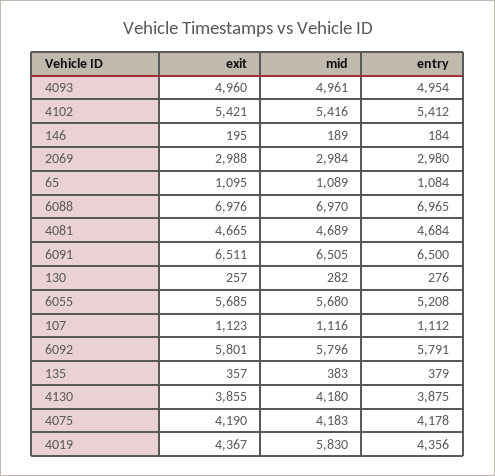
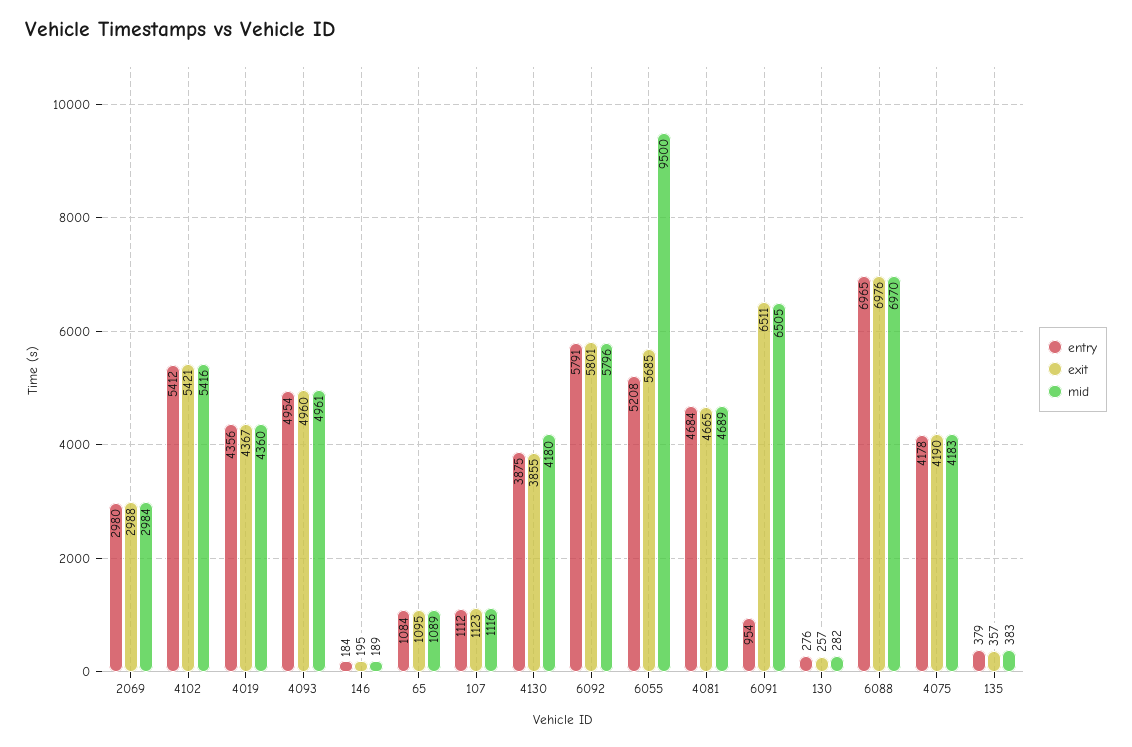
entry, 6091: 6500 -> 954
mid, 6055: 5680 -> 9500
mid, 4019: 5830 -> 4360

